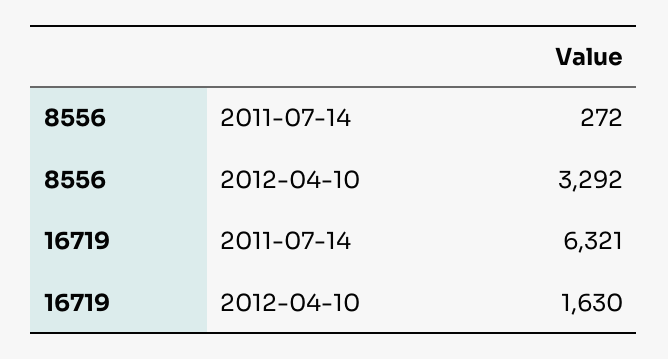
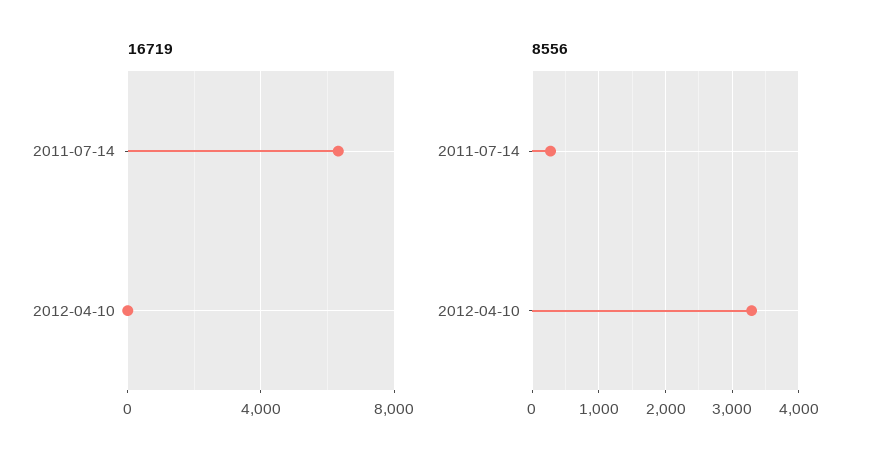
16719, 2012-04-10: 1630 -> 0

